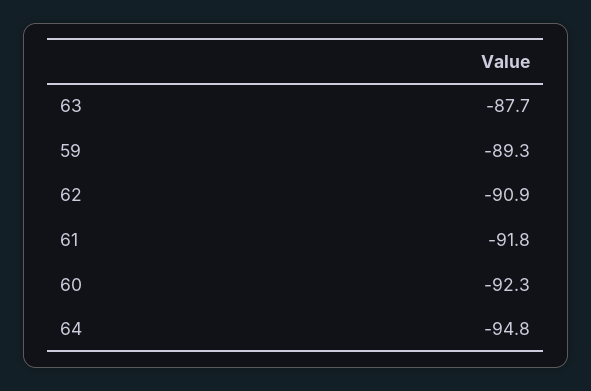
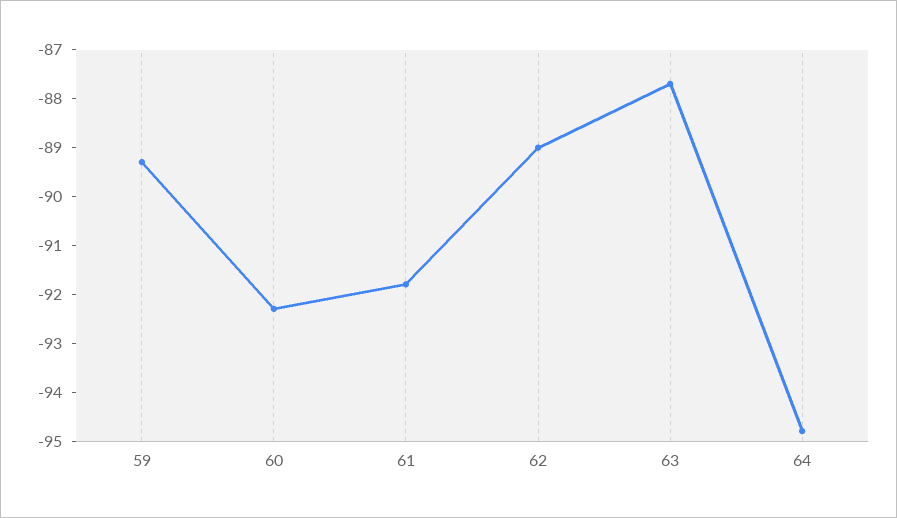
62: -90.9 -> -89

